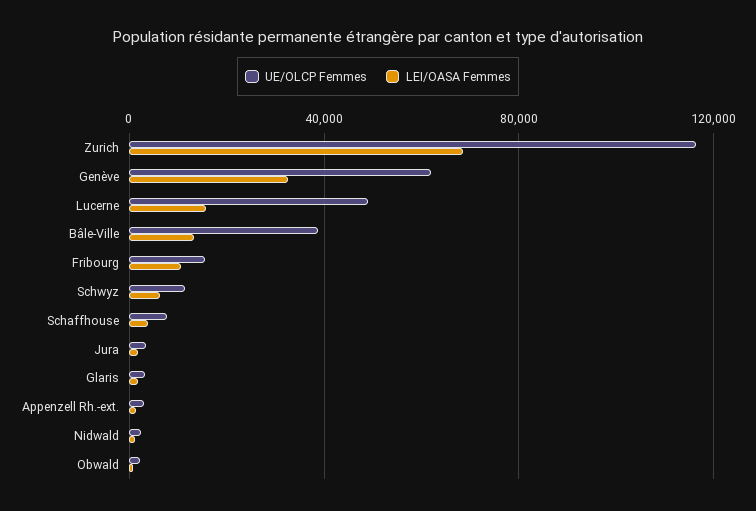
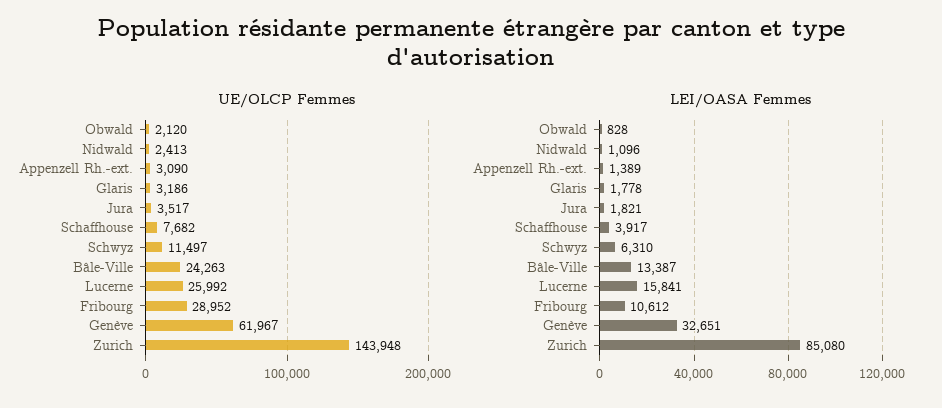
UE/OLCP Femmes, Zurich: 115000 -> 143948
LEI/OASA Femmes, Zurich: 70000 -> 85080
UE/OLCP Femmes, Lucerne: 50000 -> 25992
UE/OLCP Femmes, Bâle-Ville: 40000 -> 24263
UE/OLCP Femmes, Fribourg: 15000 -> 28952

